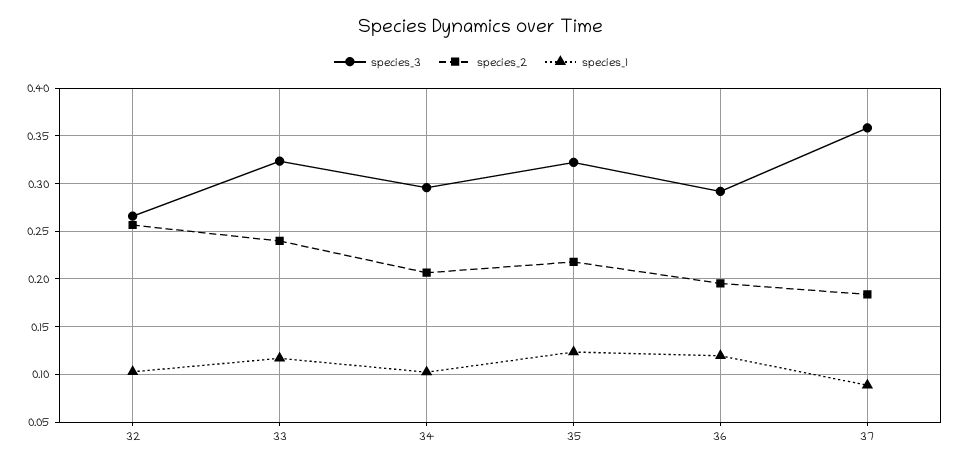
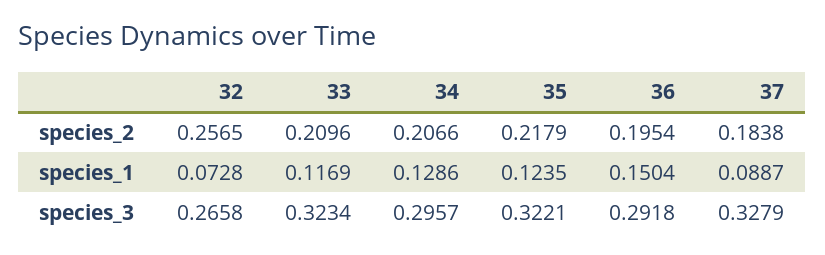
species_1, 32: 0.1 -> 0.0728
species_2, 33: 0.24 -> 0.2096
species_1, 34: 0.1 -> 0.1286
species_1, 36: 0.12 -> 0.1504
species_3, 37: 0.36 -> 0.3279

